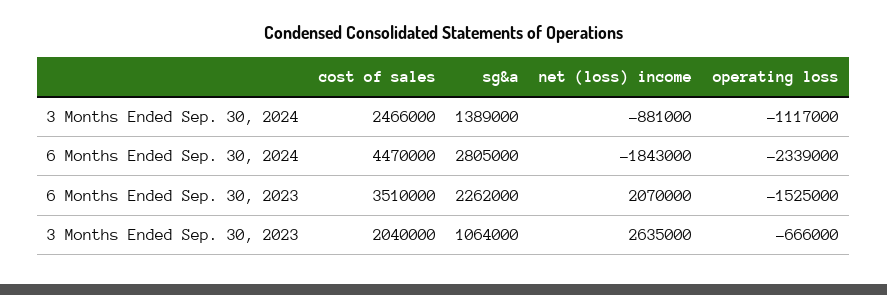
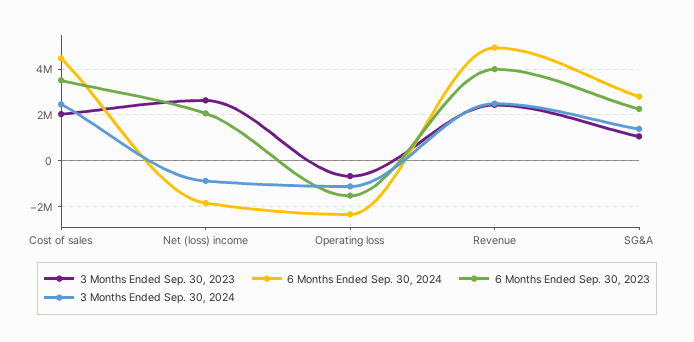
3 Months Ended Sep. 30, 2023, Revenue: none -> 2500000
6 Months Ended Sep. 30, 2024, Revenue: none -> 5000000
6 Months Ended Sep. 30, 2023, Revenue: none -> 4000000
3 Months Ended Sep. 30, 2024, Revenue: none -> 2500000

